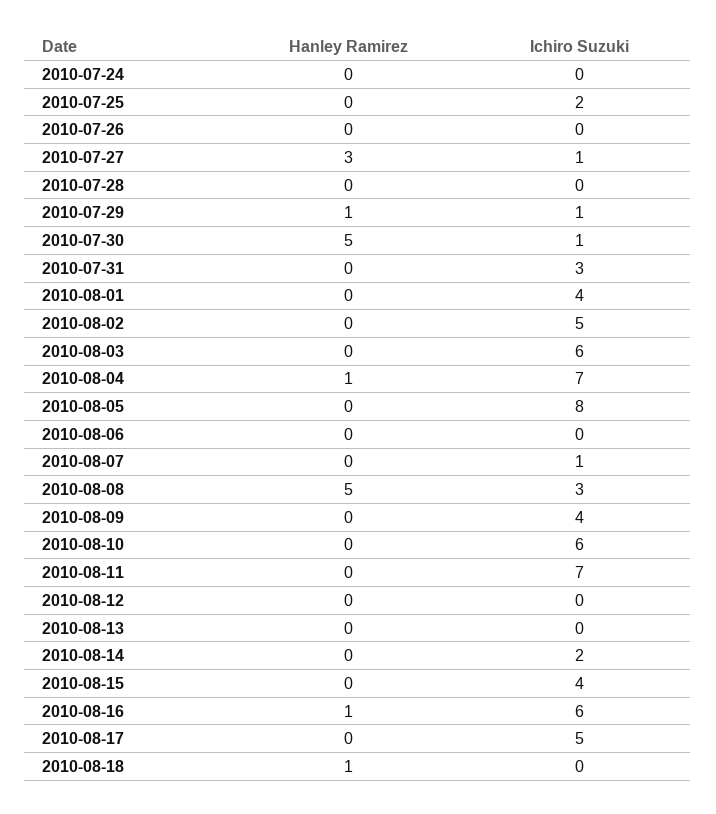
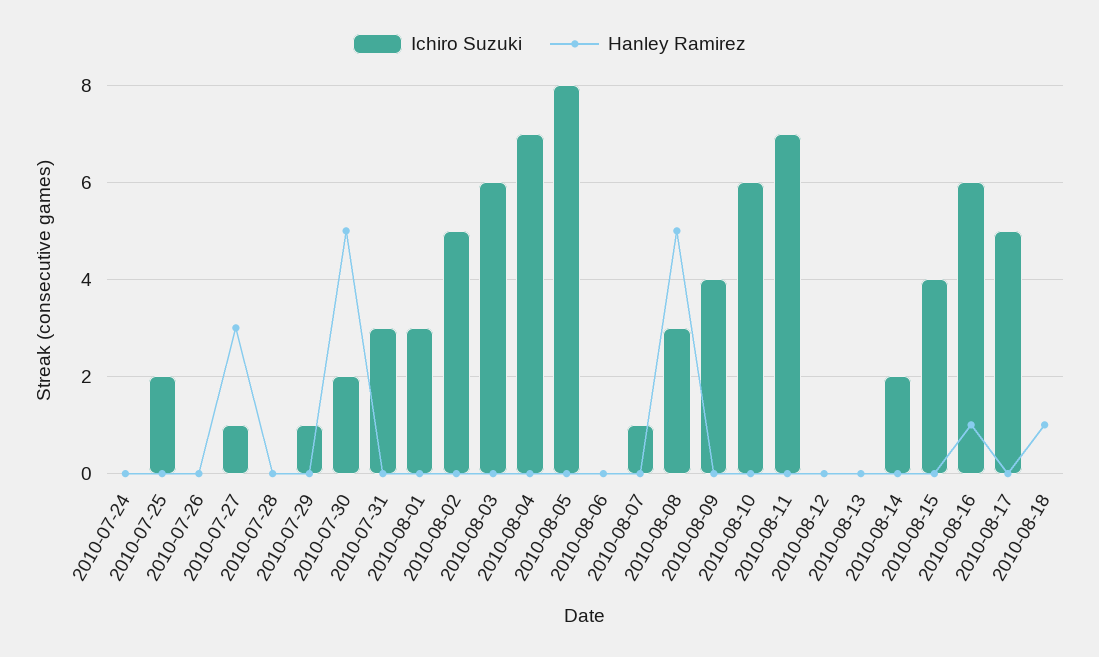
Hanley Ramirez, 2010-07-29: 1 -> 0
Ichiro Suzuki, 2010-07-30: 1 -> 2
Ichiro Suzuki, 2010-08-01: 4 -> 3
Hanley Ramirez, 2010-08-04: 1 -> 0

